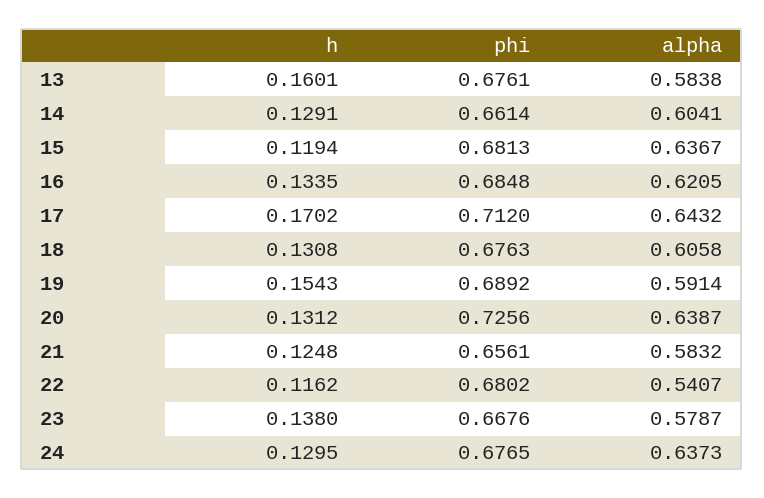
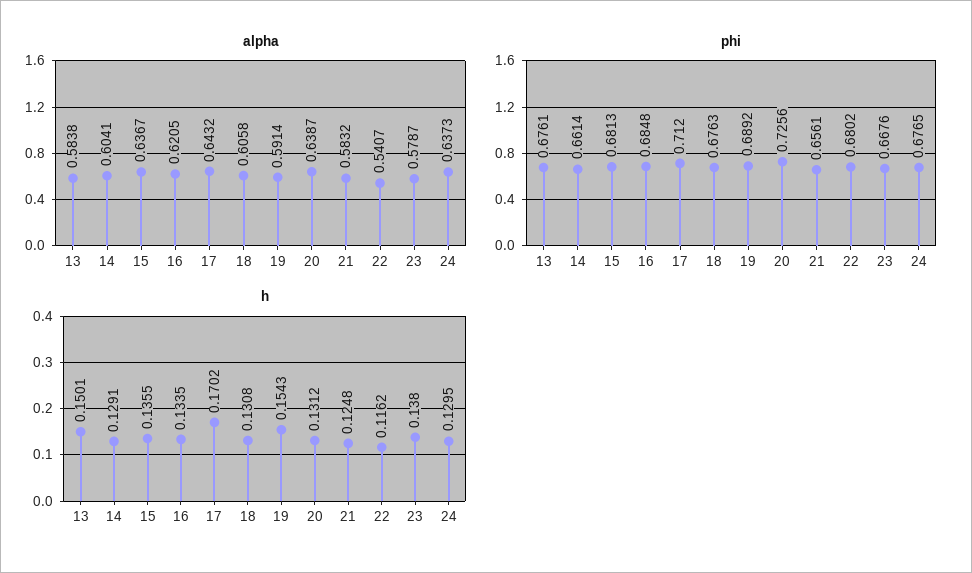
h, 13: 0.1601 -> 0.1501
h, 15: 0.1194 -> 0.1355

